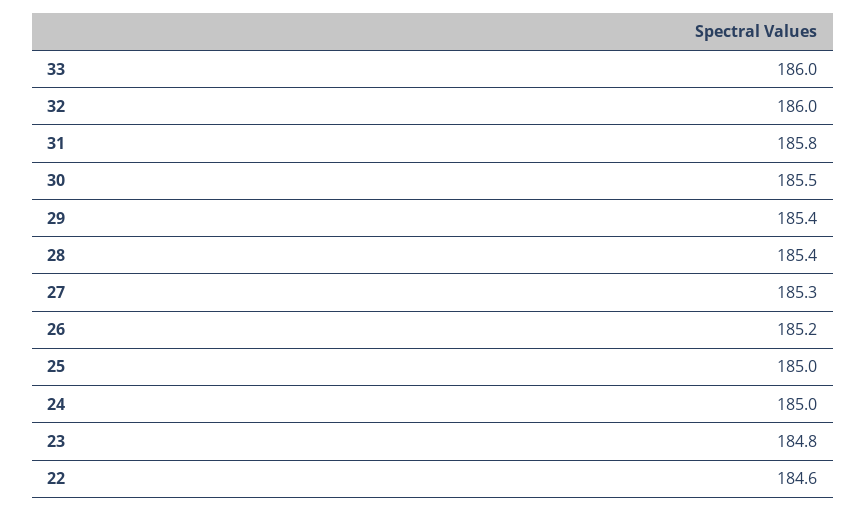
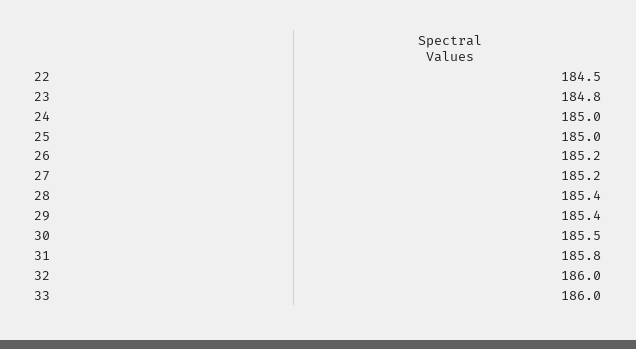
27: 185.3 -> 185.2
22: 184.6 -> 184.5

